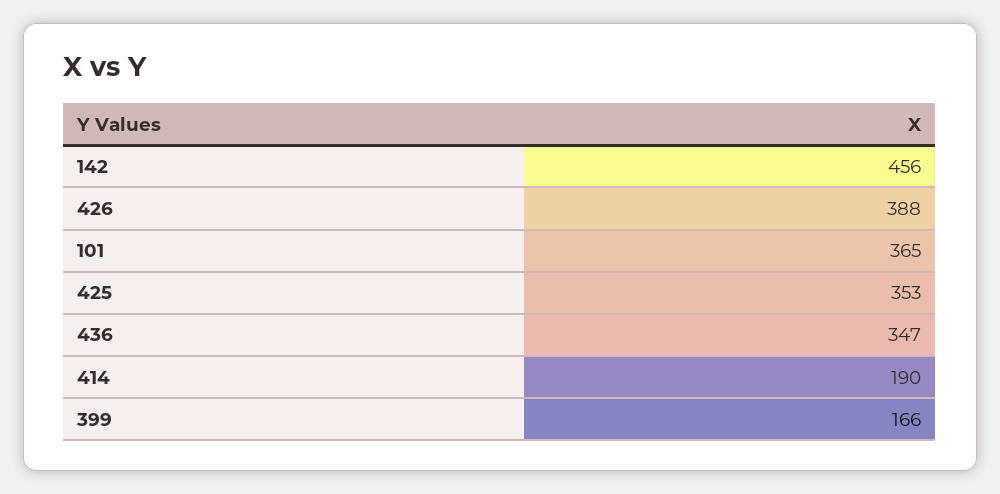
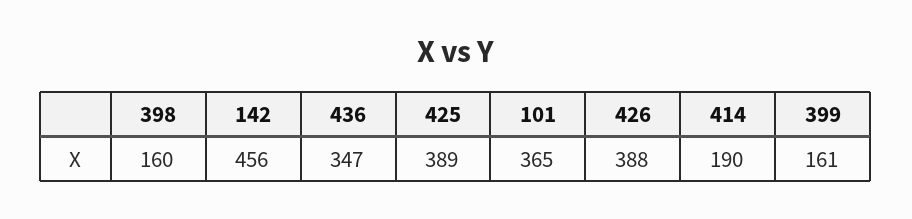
425: 353 -> 389
399: 166 -> 161
398: none -> 160

